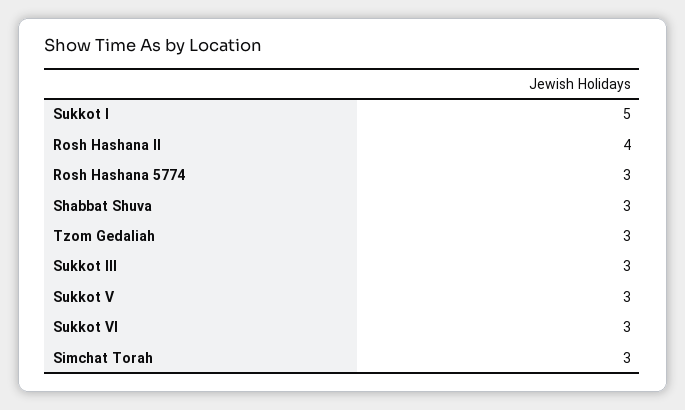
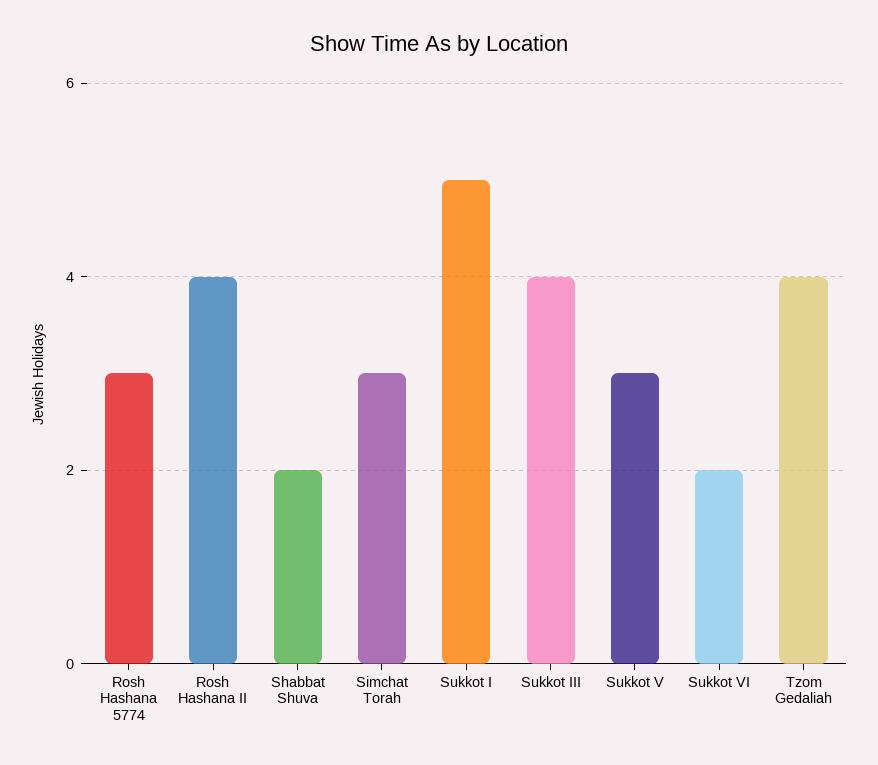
Shabbat Shuva: 3 -> 2
Tzom Gedaliah: 3 -> 4
Sukkot III: 3 -> 4
Sukkot VI: 3 -> 2

